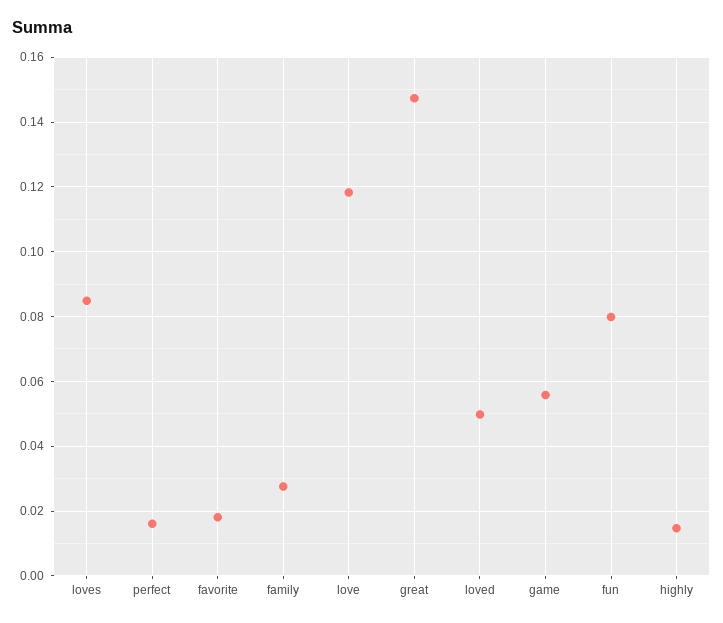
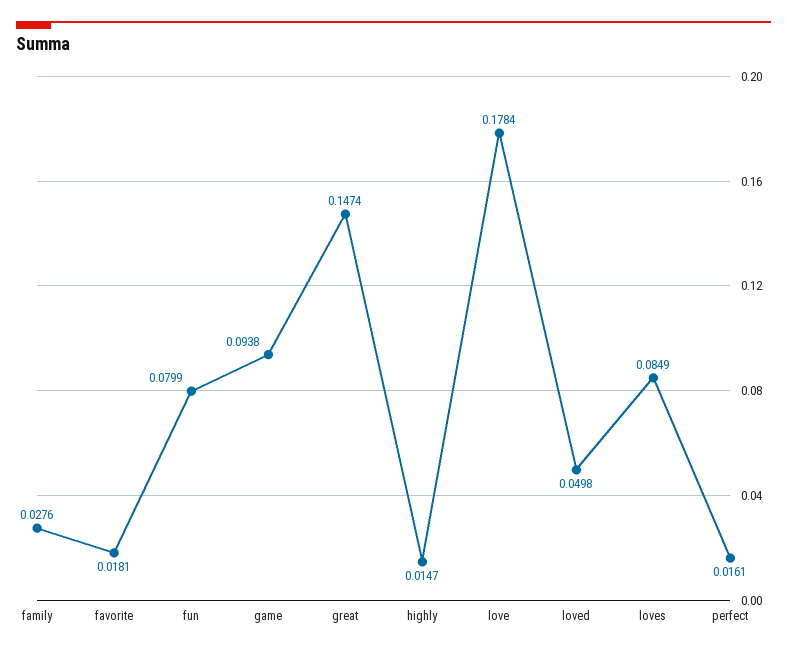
love: 0.118 -> 0.1784
game: 0.056 -> 0.0938

